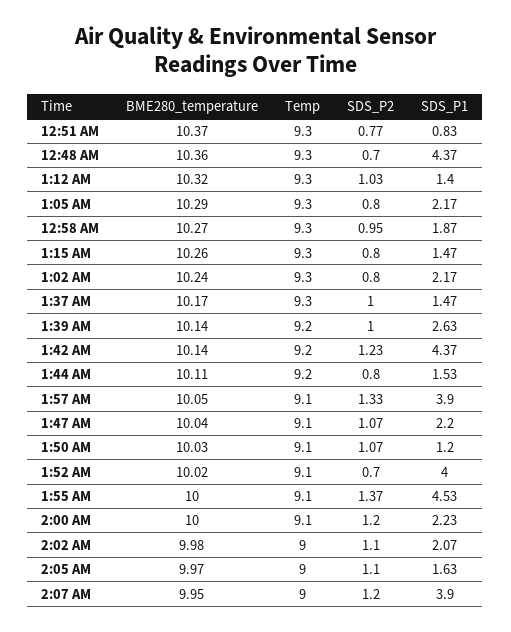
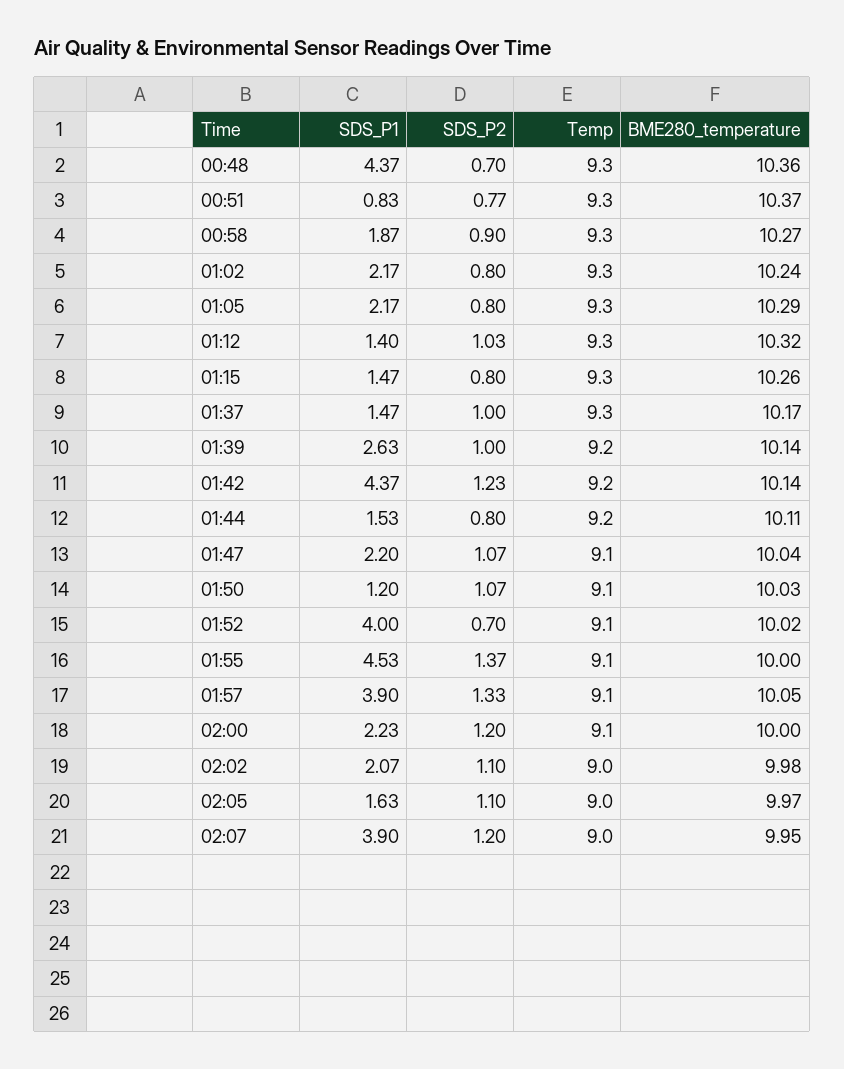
SDS_P2, 12:58 AM: 0.95 -> 0.9

